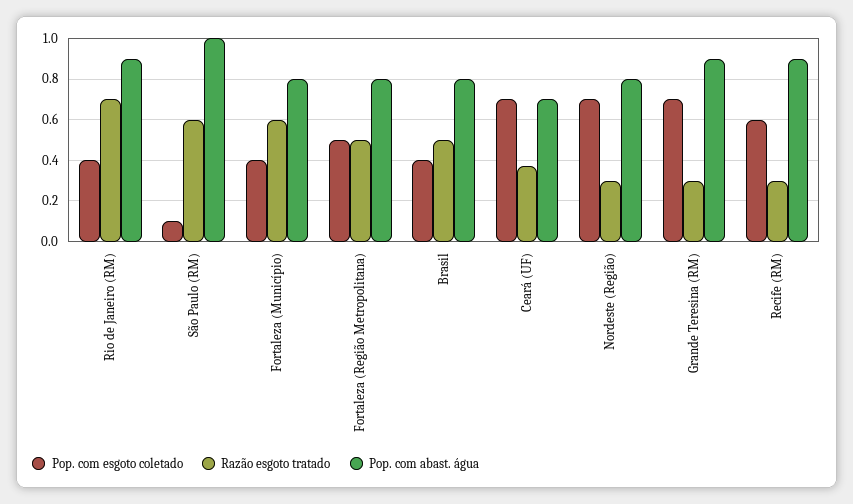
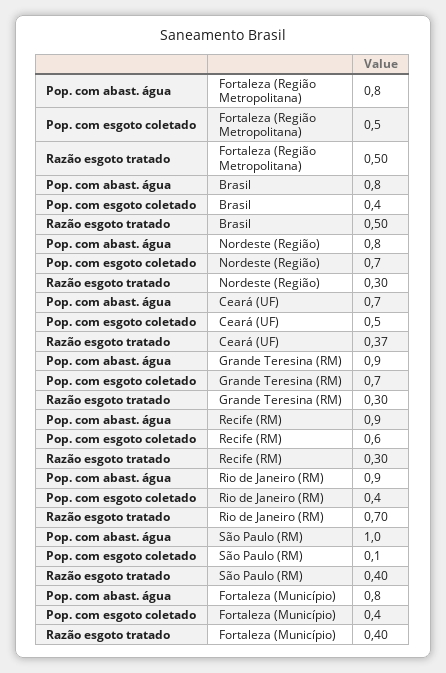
Razão esgoto tratado, São Paulo (RM): 0.6 -> 0.4
Razão esgoto tratado, Fortaleza (Município): 0.6 -> 0.4
Pop. com esgoto coletado, Ceará (UF): 0.7 -> 0.5

